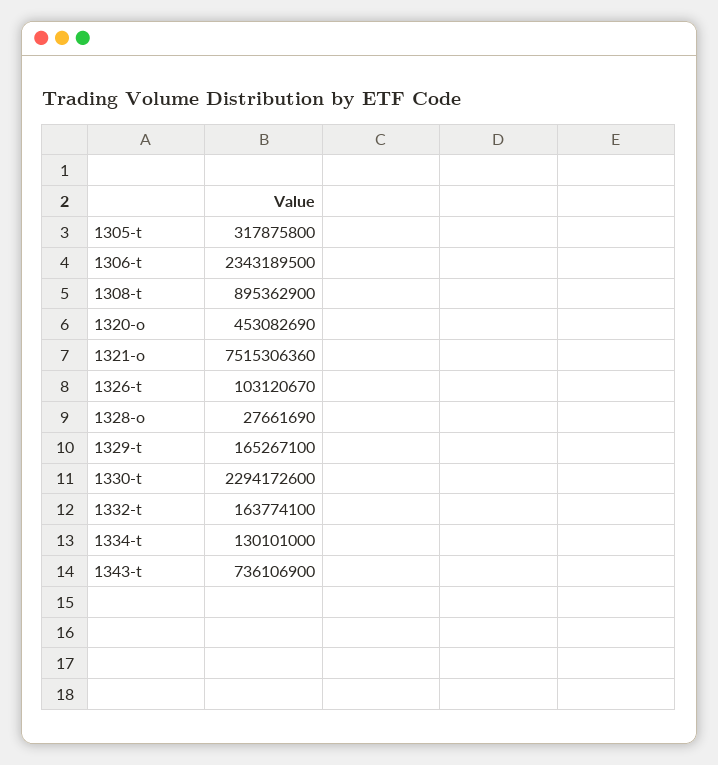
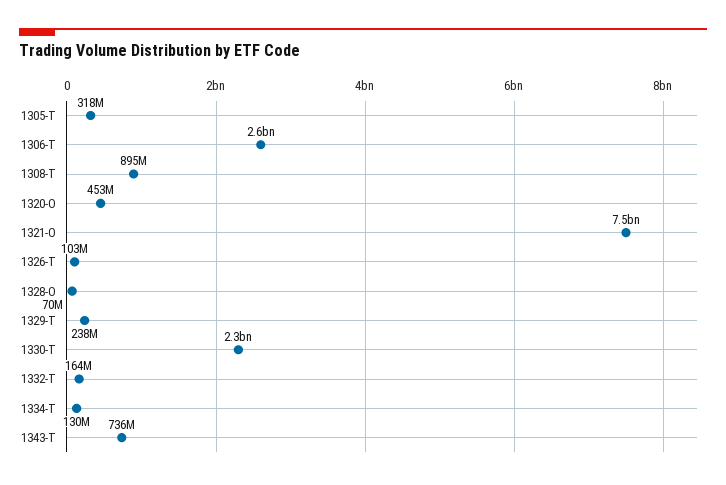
1306-t: 2343189500 -> 2600000000
1328-o: 27661690 -> 70000000
1329-t: 165267100 -> 238000000

